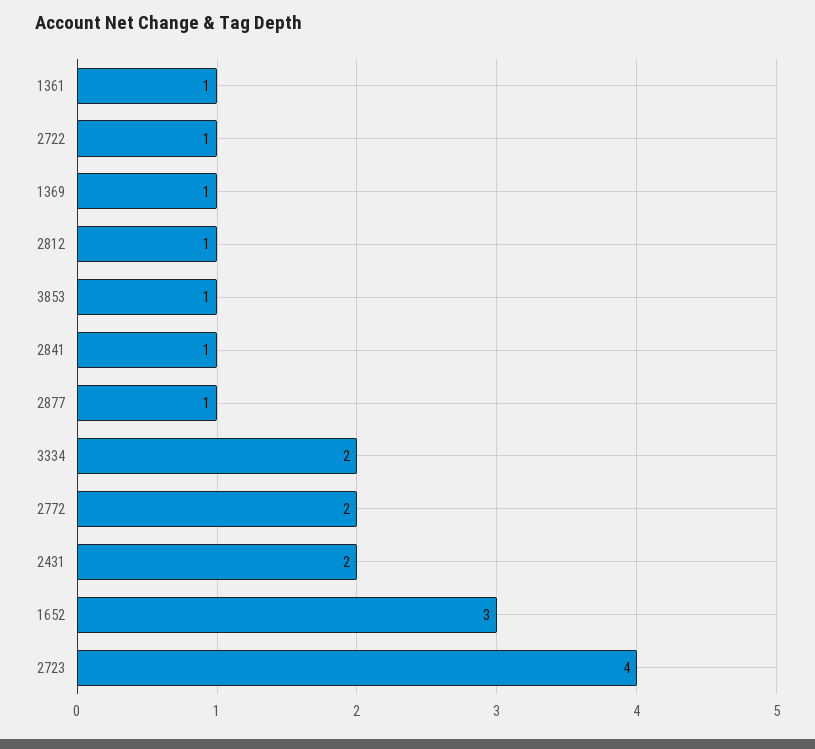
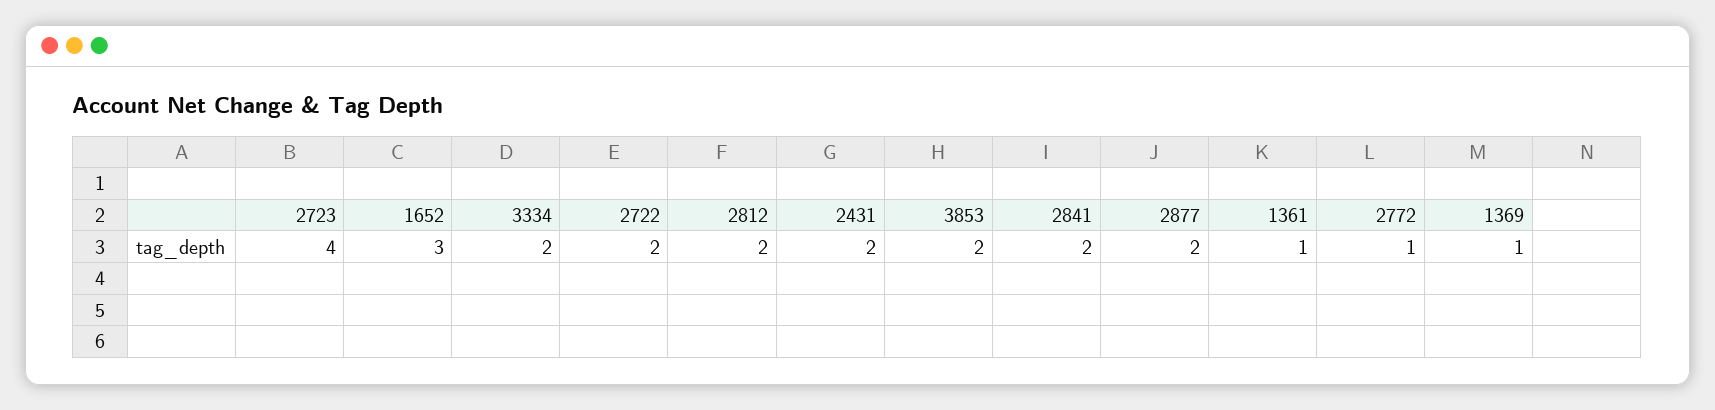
2722: 1 -> 2
2812: 1 -> 2
3853: 1 -> 2
2841: 1 -> 2
2877: 1 -> 2
2772: 2 -> 1

